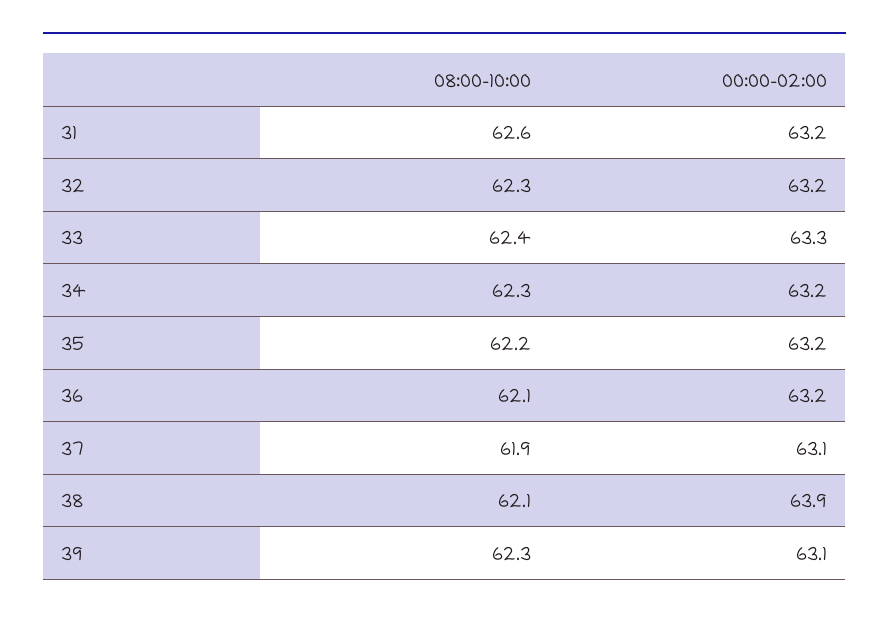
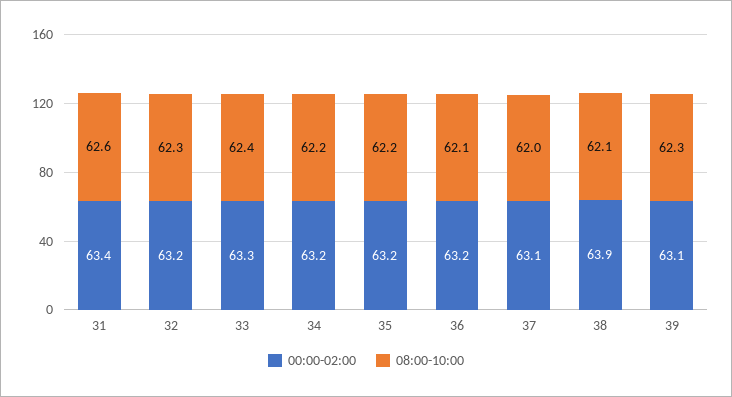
00:00-02:00, 31: 63.2 -> 63.4
08:00-10:00, 34: 62.3 -> 62.2
08:00-10:00, 37: 61.9 -> 62

